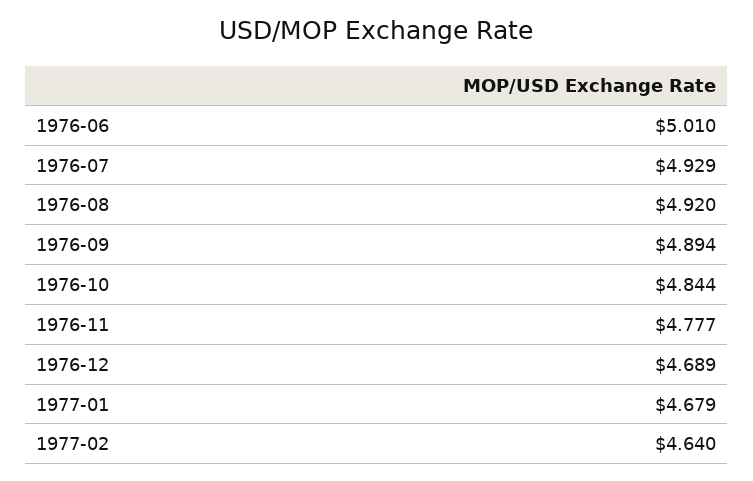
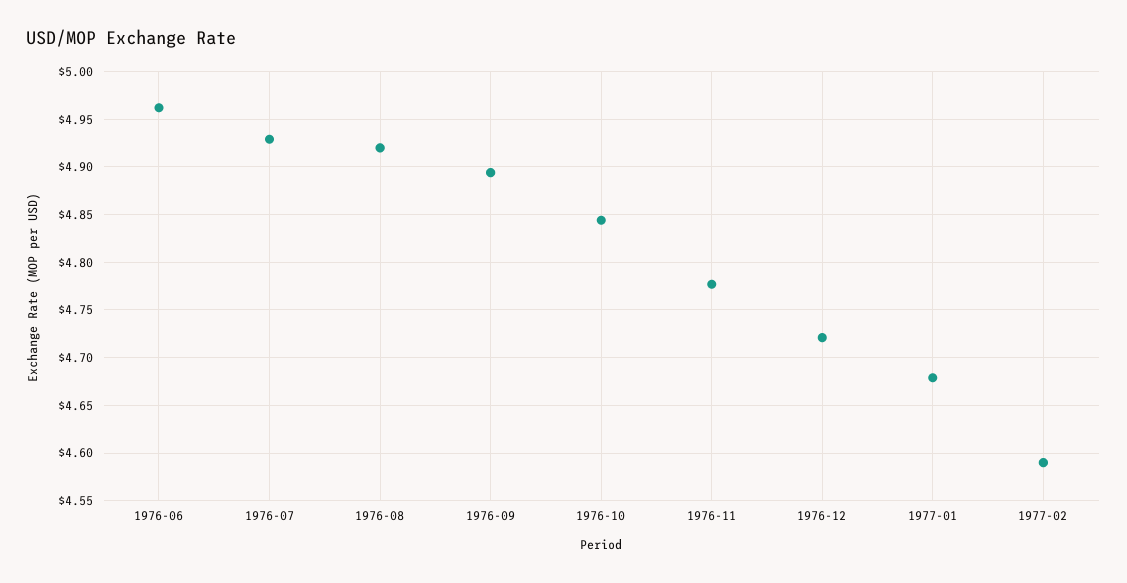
1976-06: 5.01 -> 4.96
1976-12: 4.689 -> 4.72
1977-02: 4.64 -> 4.59

